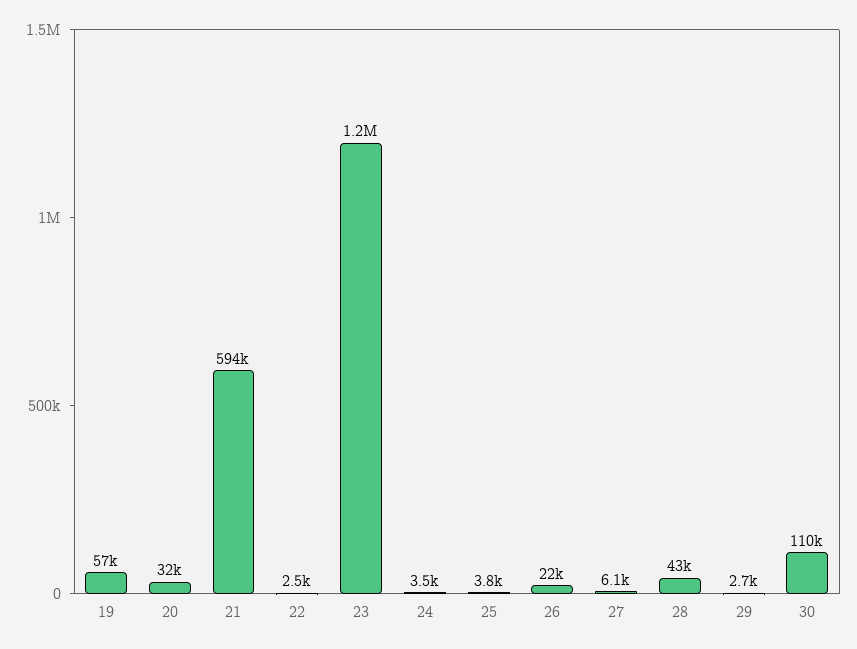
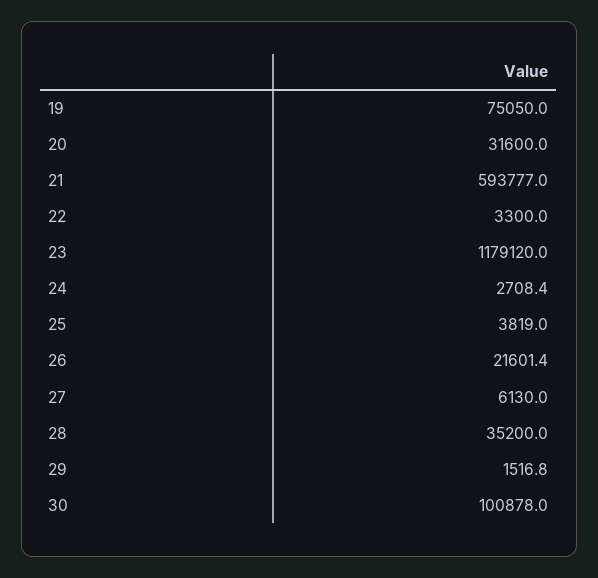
19: 57000 -> 75050
22: 2500 -> 3300
24: 3500 -> 2708.4
28: 43000 -> 35200
29: 2700 -> 1516.8
30: 110000 -> 100878

